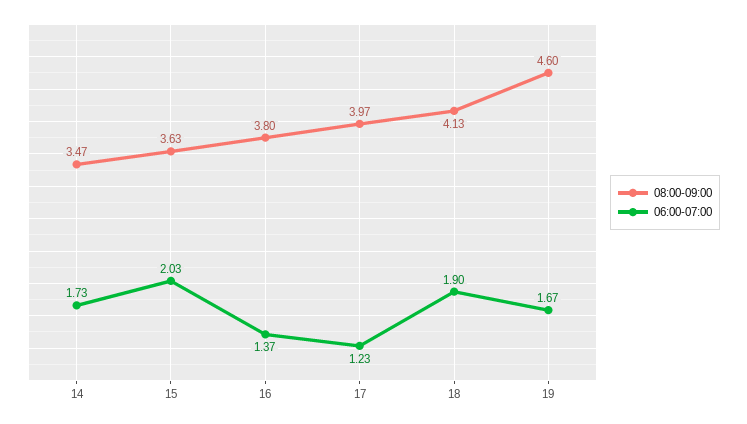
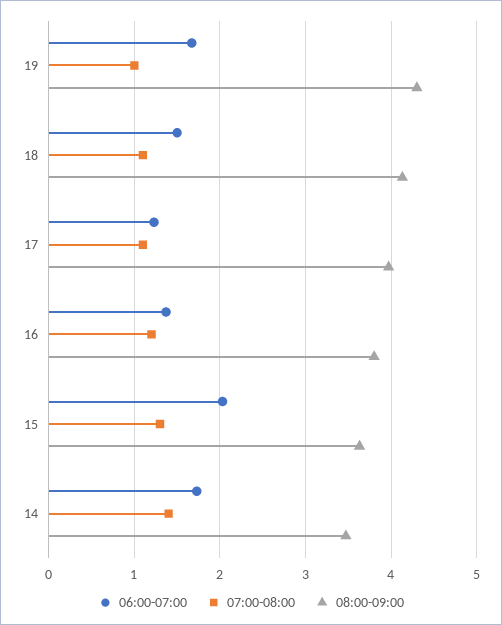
06:00-07:00, 18: 1.9 -> 1.5
08:00-09:00, 19: 4.6 -> 4.3
07:00-08:00, 19: none -> 1
07:00-08:00, 18: none -> 1.1
07:00-08:00, 17: none -> 1.1
07:00-08:00, 16: none -> 1.2
07:00-08:00, 15: none -> 1.3
07:00-08:00, 14: none -> 1.4

